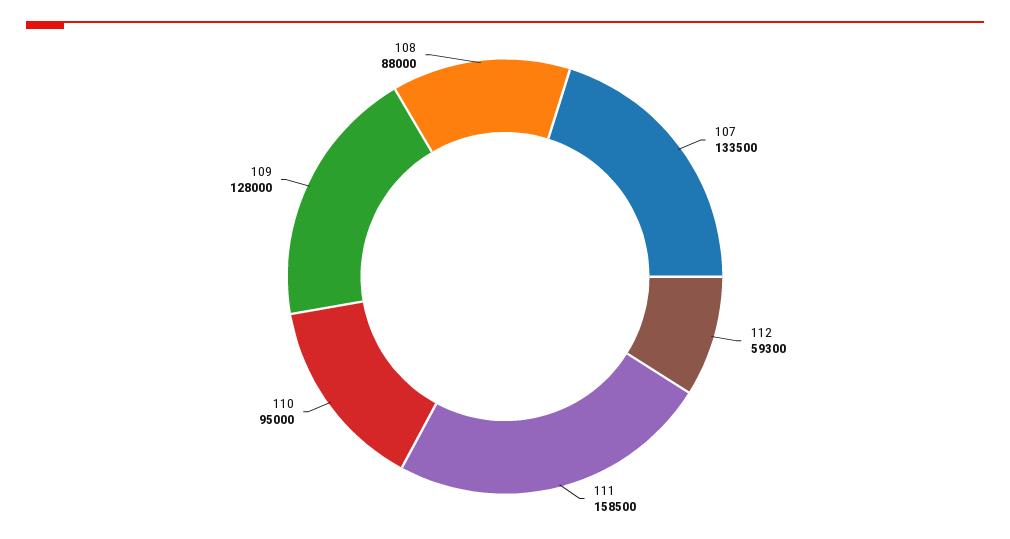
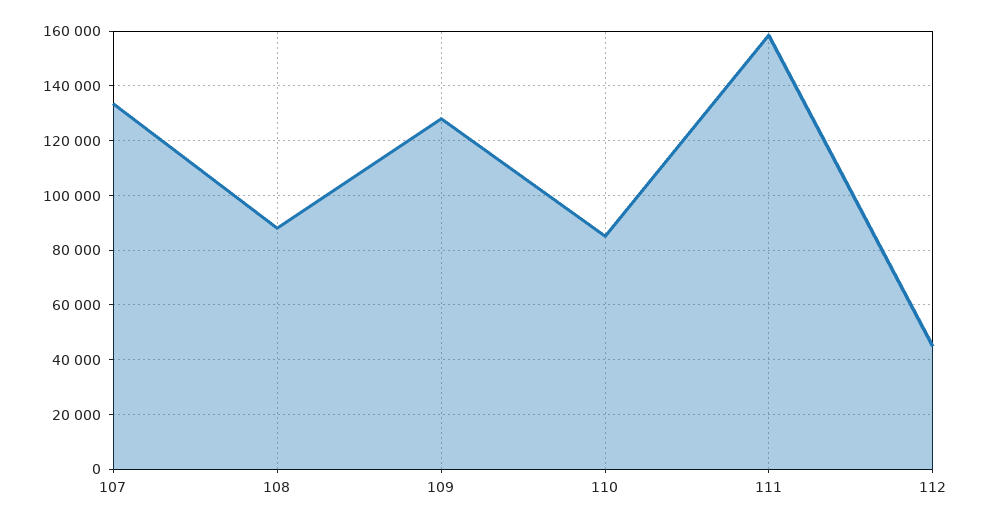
112: 59300 -> 45000
110: 95000 -> 85000

